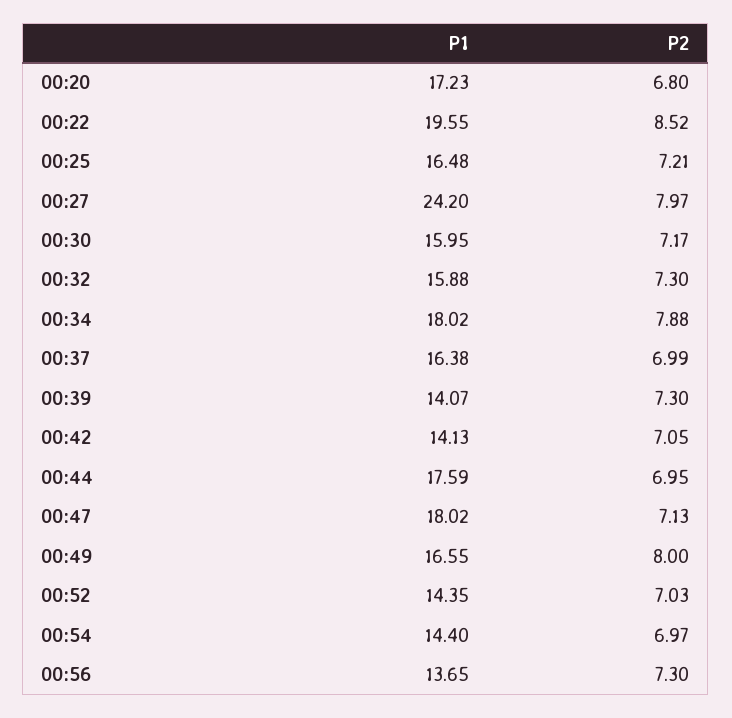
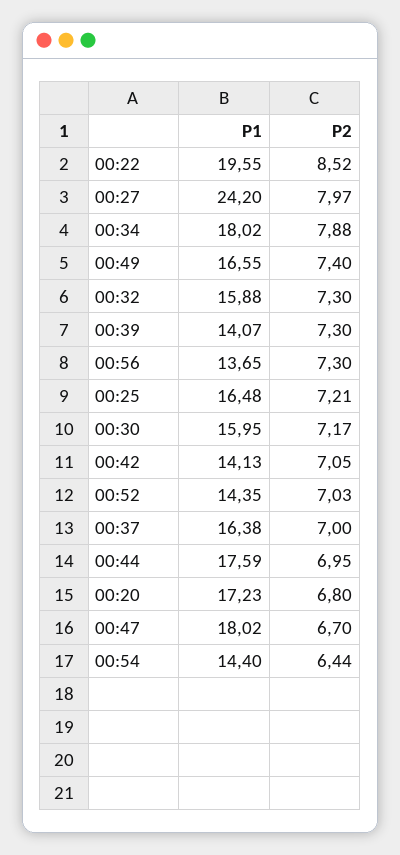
P2, 00:37: 6.99 -> 7
P2, 00:47: 7.13 -> 6.7
P2, 00:49: 8 -> 7.4
P2, 00:54: 6.97 -> 6.44

